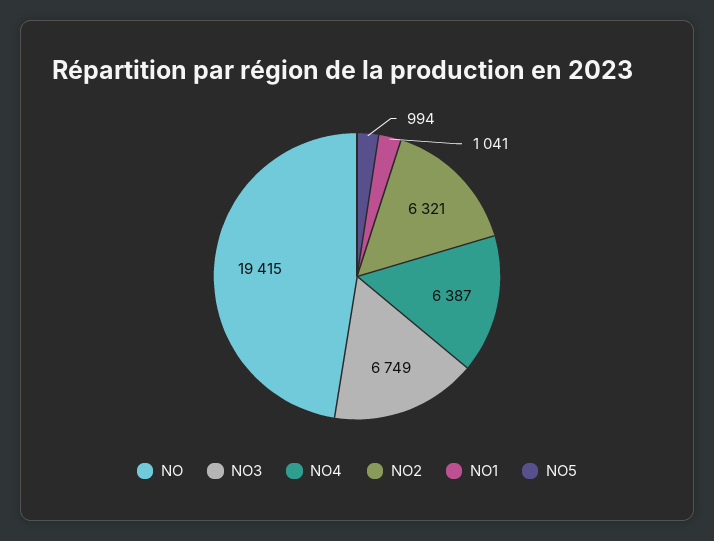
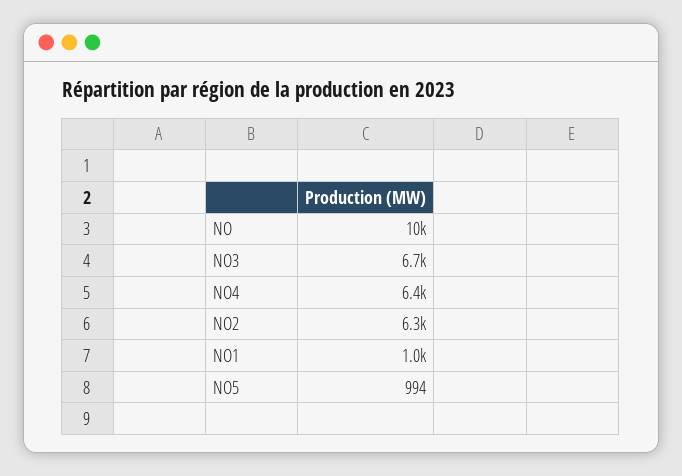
NO: 19415 -> 10000

